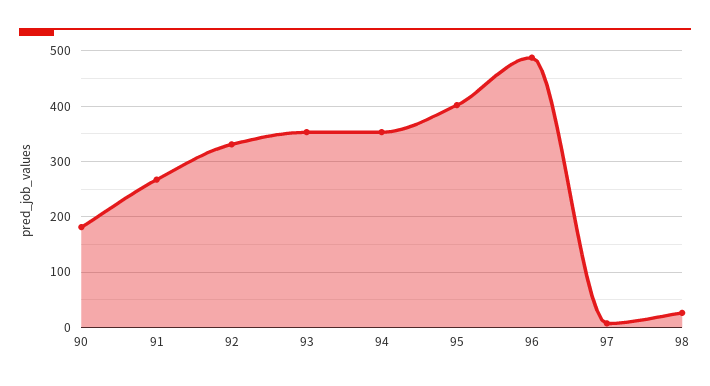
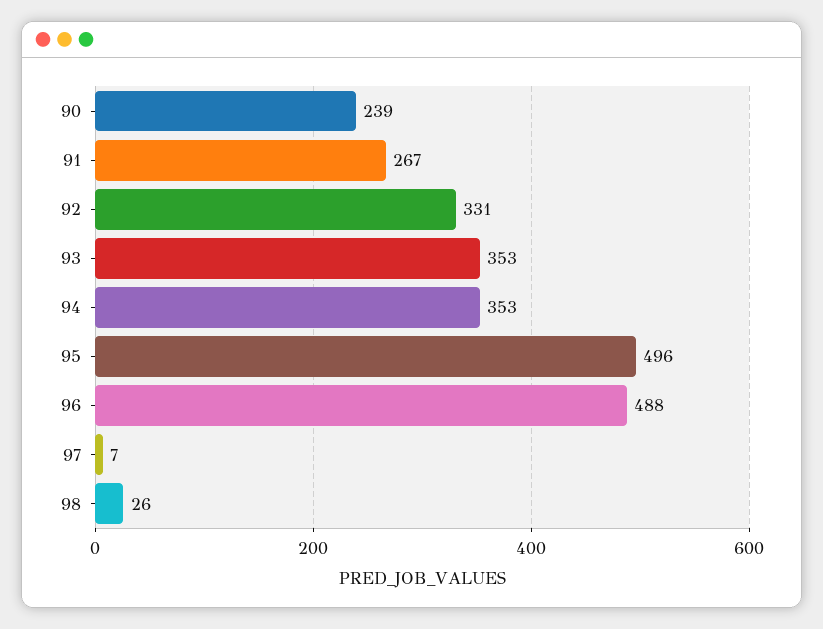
90: 180 -> 239
95: 400 -> 496

